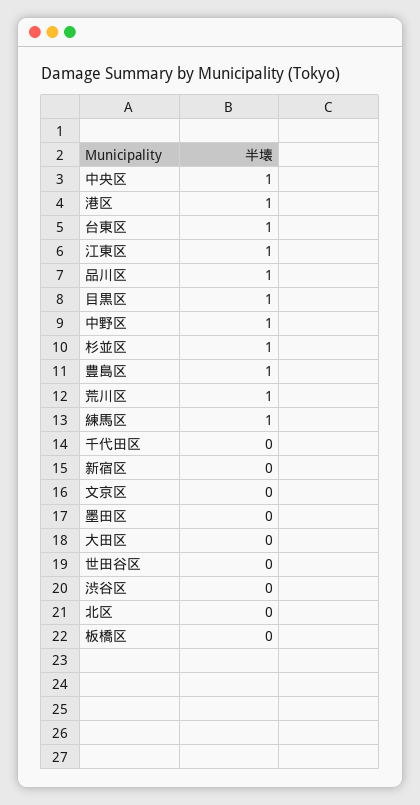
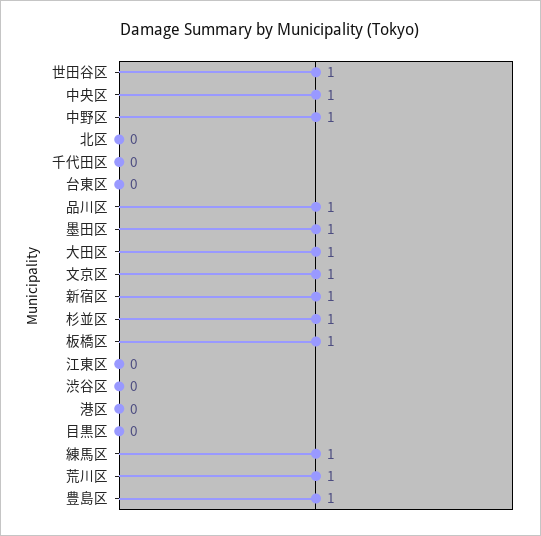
港区: 1 -> 0
台東区: 1 -> 0
江東区: 1 -> 0
目黒区: 1 -> 0
新宿区: 0 -> 1
文京区: 0 -> 1
墨田区: 0 -> 1
大田区: 0 -> 1
世田谷区: 0 -> 1
板橋区: 0 -> 1

